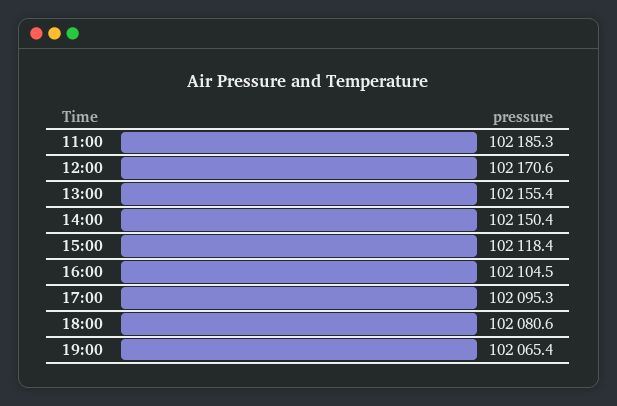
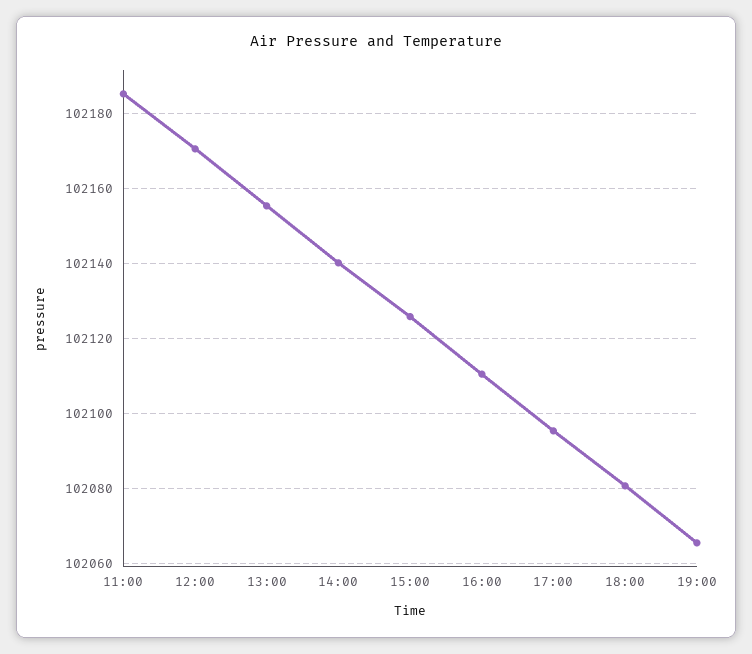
14:00: 102150.4 -> 102140
15:00: 102118.4 -> 102126
16:00: 102104.5 -> 102110

